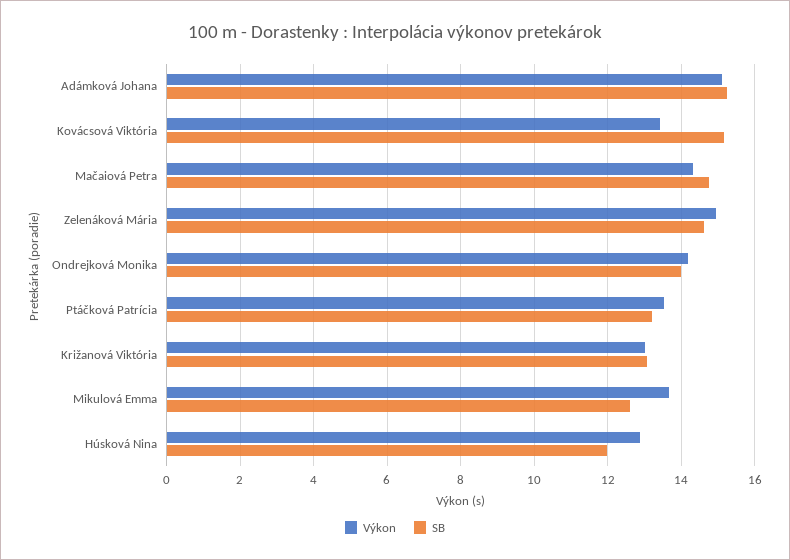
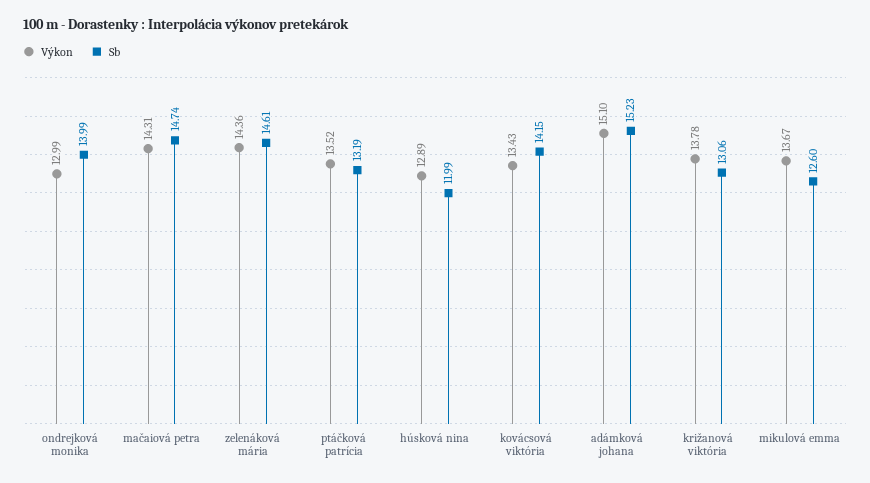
SB, Kovácsová Viktória: 15.2 -> 14.15
Výkon, Zelenáková Mária: 15 -> 14.36
Výkon, Ondrejková Monika: 14.2 -> 12.99
Výkon, Križanová Viktória: 13 -> 13.78

